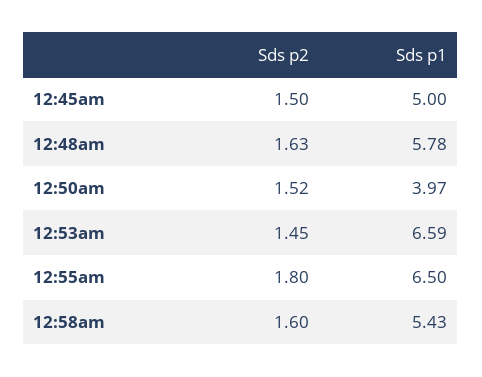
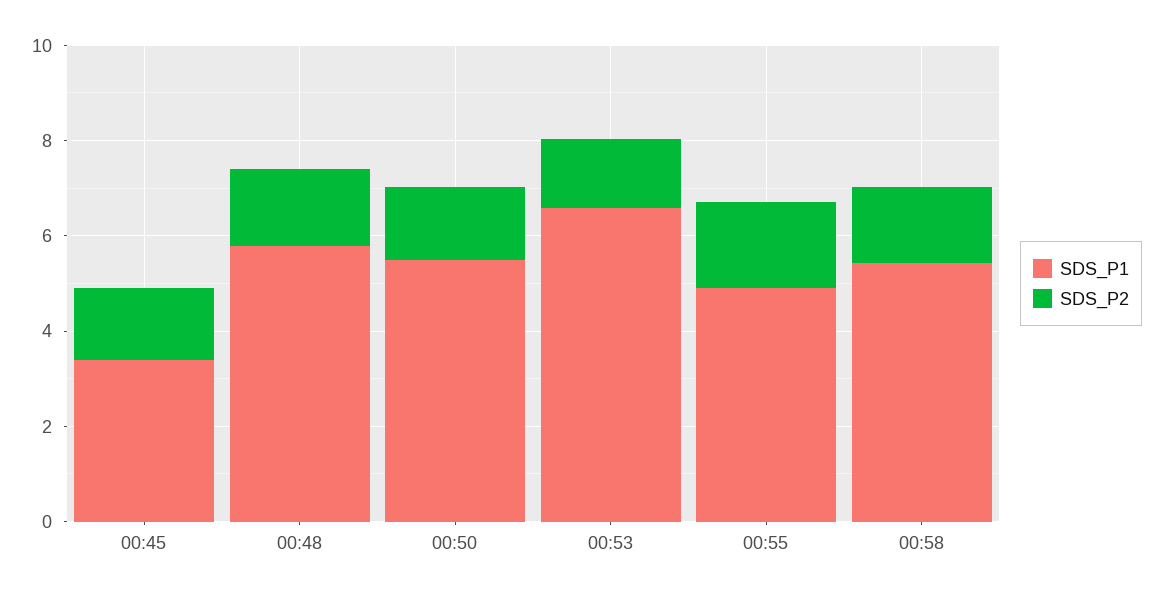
Sds p1, 12:45am: 5 -> 3.5
Sds p1, 12:50am: 3.97 -> 5.5
Sds p1, 12:55am: 6.5 -> 5

